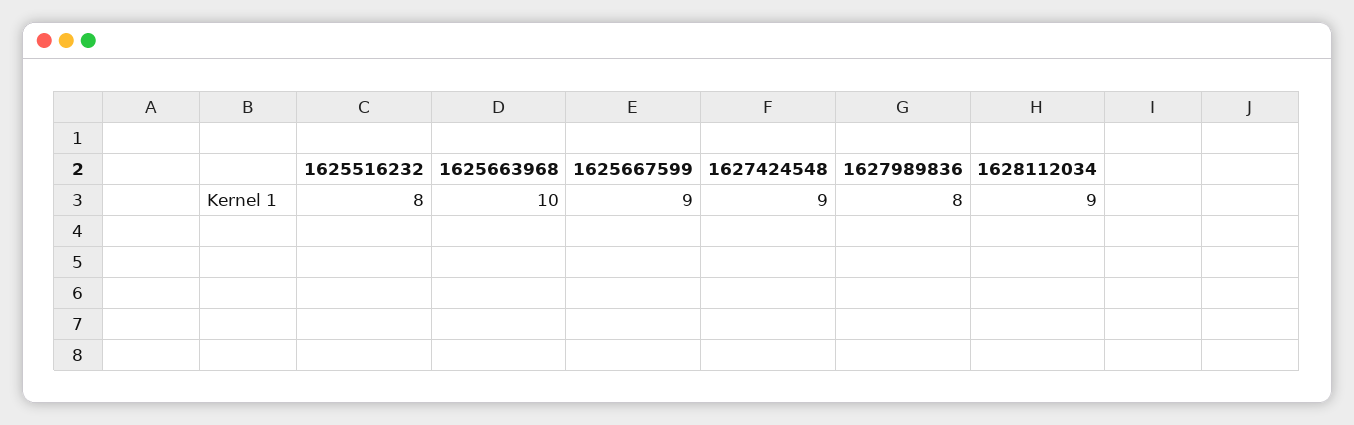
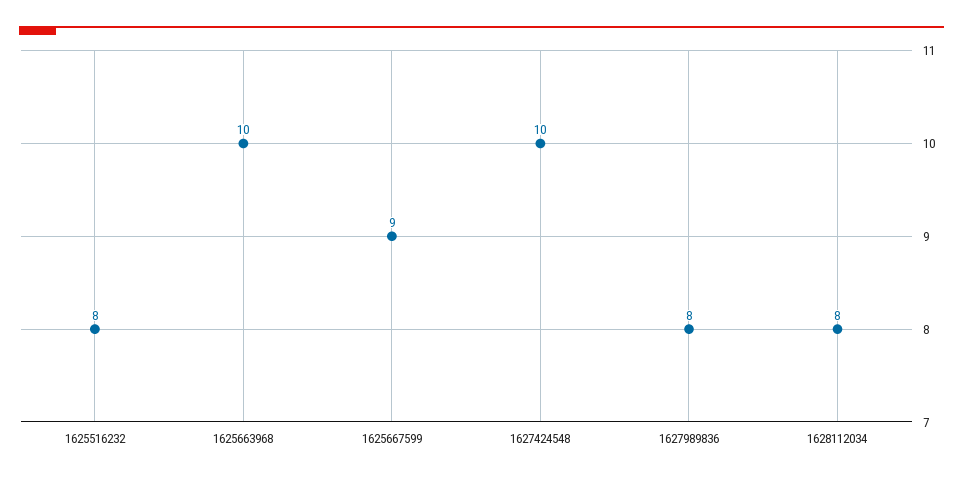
1627424548: 9 -> 10
1628112034: 9 -> 8

